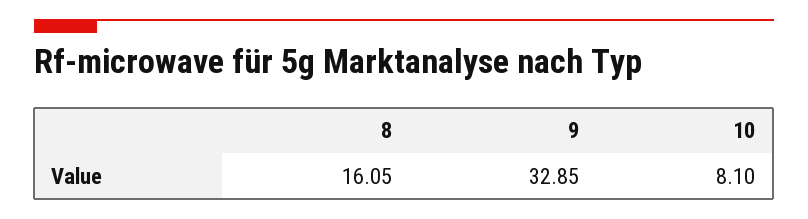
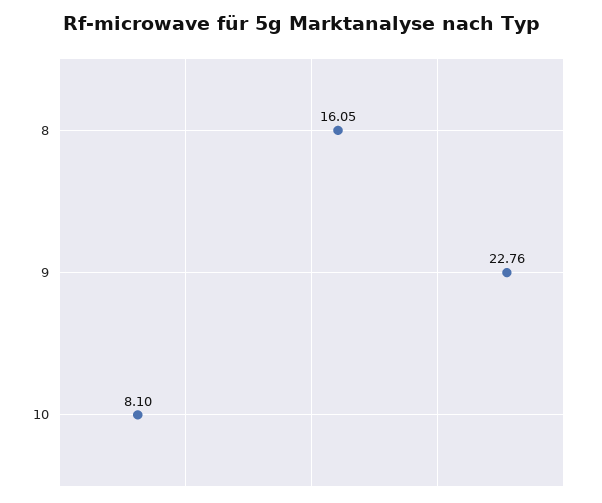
9: 32.85 -> 22.76

